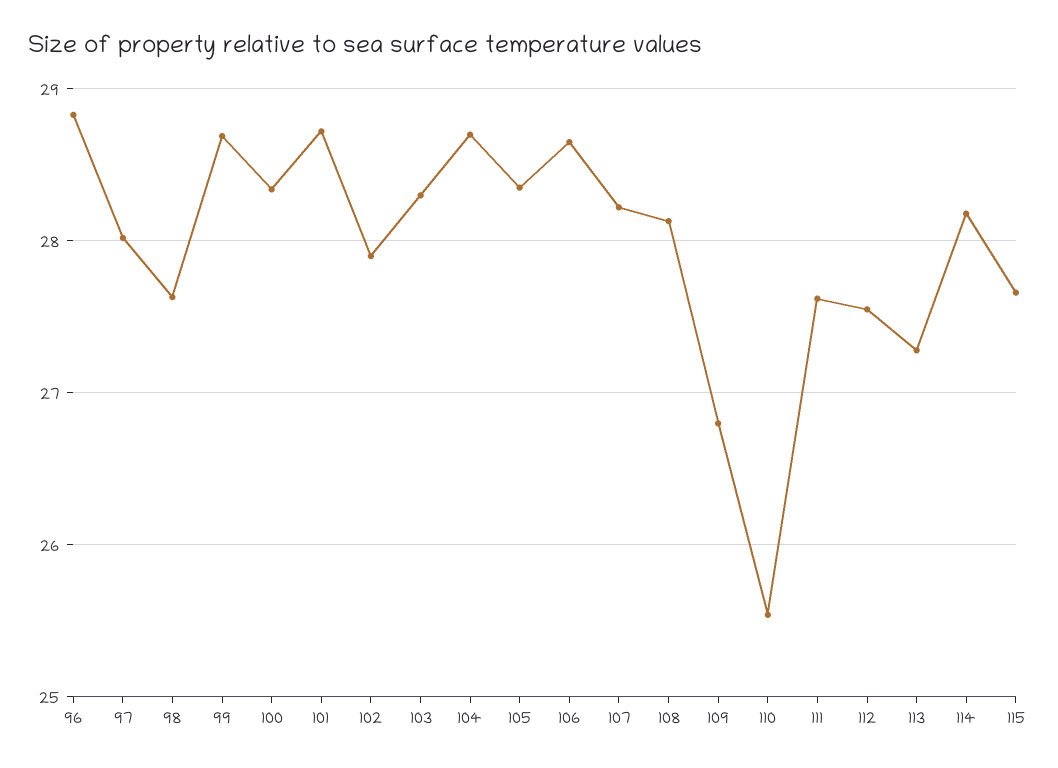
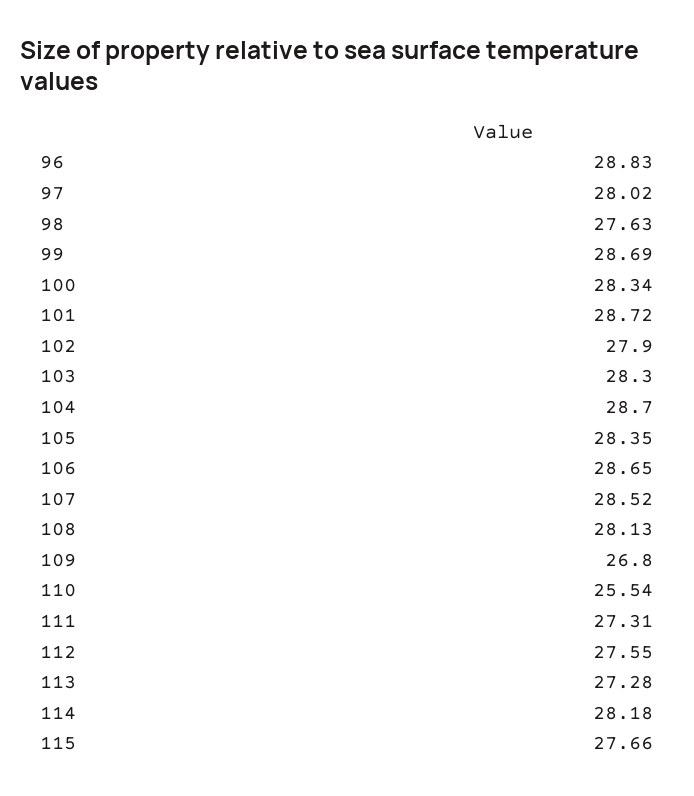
107: 28.2 -> 28.52
111: 27.6 -> 27.31

